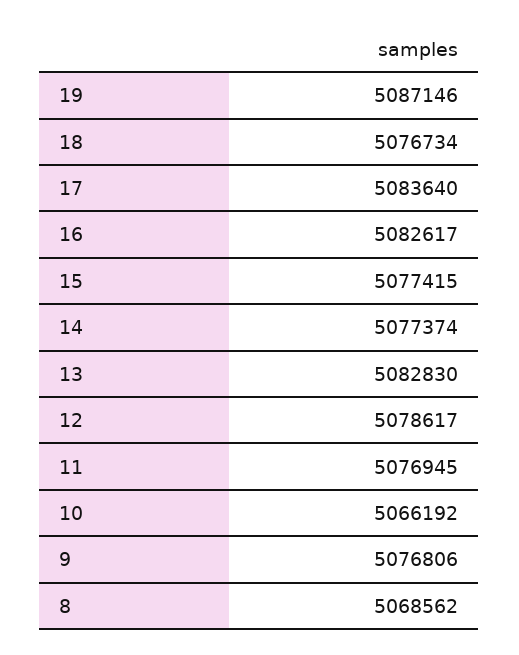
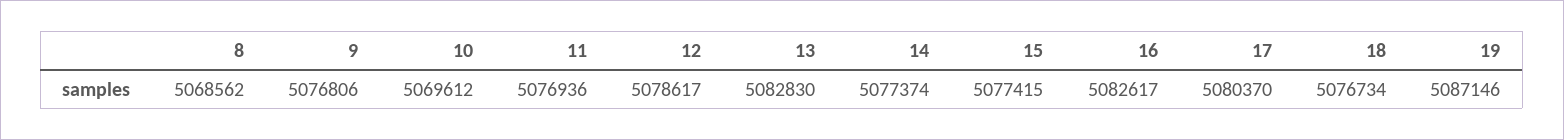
17: 5083640 -> 5080370
11: 5076945 -> 5076936
10: 5066192 -> 5069612

